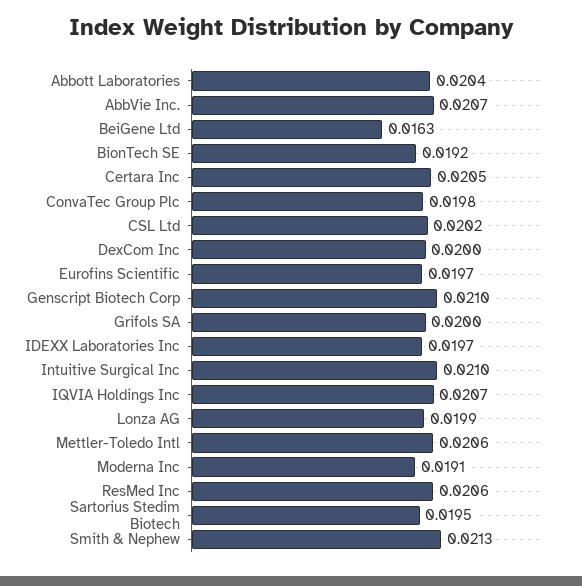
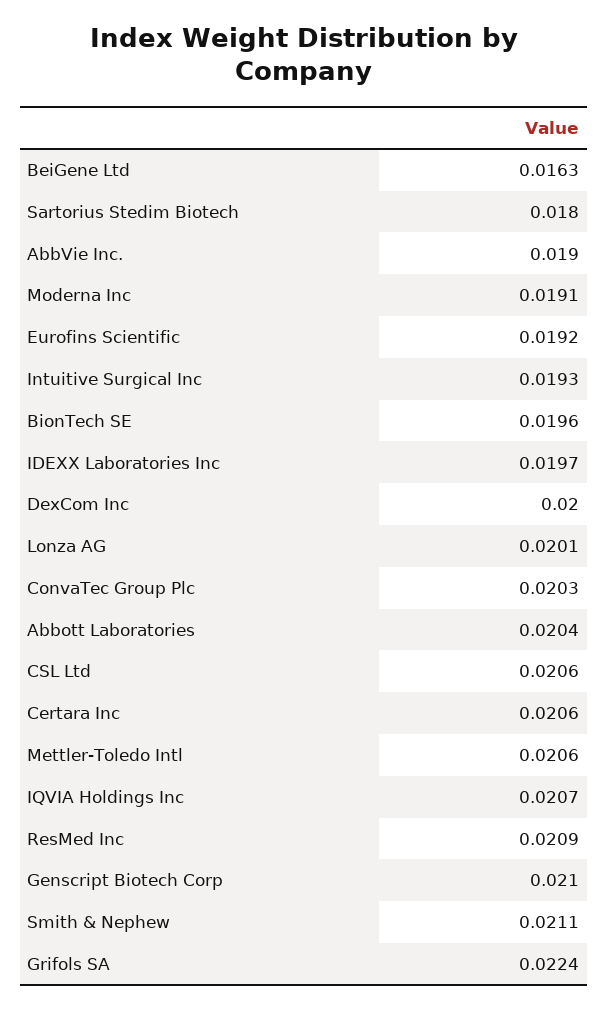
AbbVie Inc.: 0.0207 -> 0.019
BionTech SE: 0.0192 -> 0.0196
Certara Inc: 0.0205 -> 0.0206
ConvaTec Group Plc: 0.0198 -> 0.0203
CSL Ltd: 0.0202 -> 0.0206
Eurofins Scientific: 0.0197 -> 0.0192
Grifols SA: 0.02 -> 0.0224
Intuitive Surgical Inc: 0.021 -> 0.0193
Lonza AG: 0.0199 -> 0.0201
ResMed Inc: 0.0206 -> 0.0209
Sartorius Stedim Biotech: 0.0195 -> 0.018
Smith & Nephew: 0.0213 -> 0.0211

